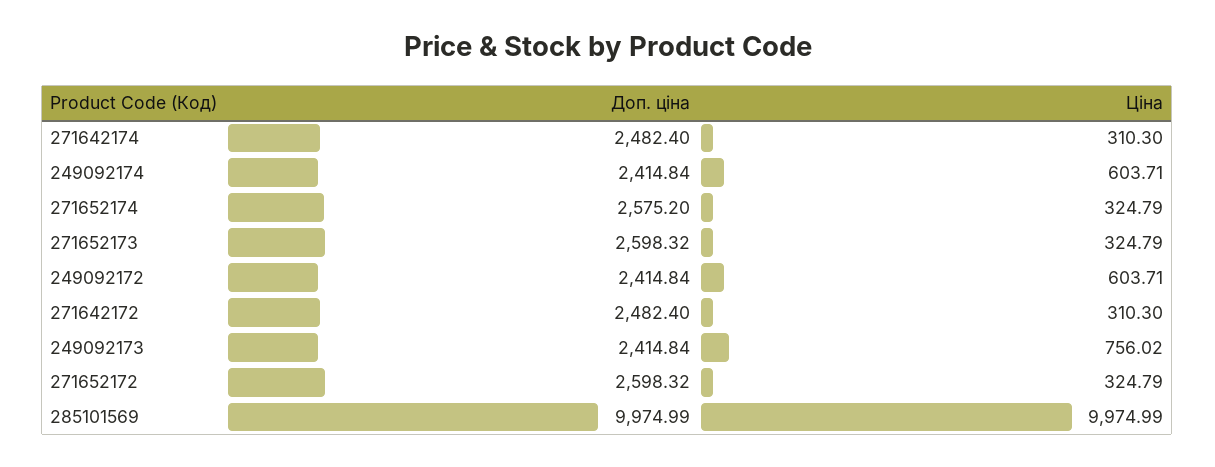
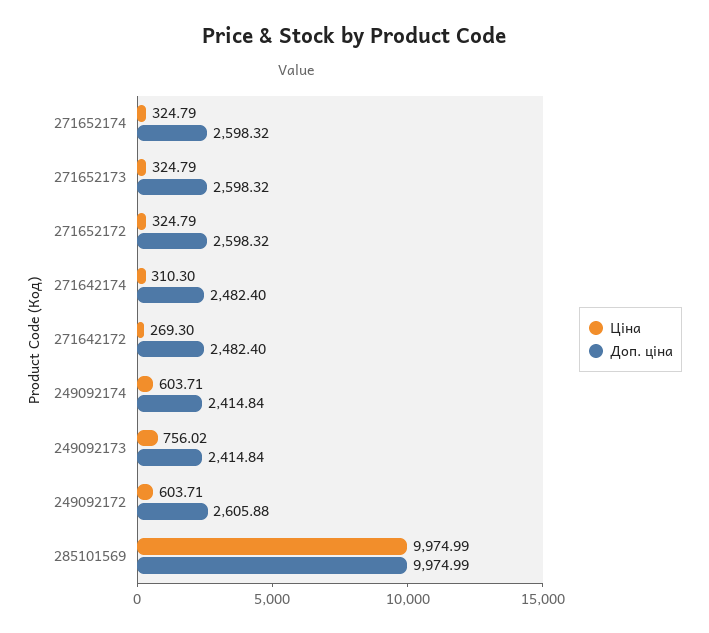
Доп. ціна, 271652174: 2575.2 -> 2598.32
Доп. ціна, 249092172: 2414.84 -> 2605.88
Ціна, 271642172: 310.3 -> 269.3

